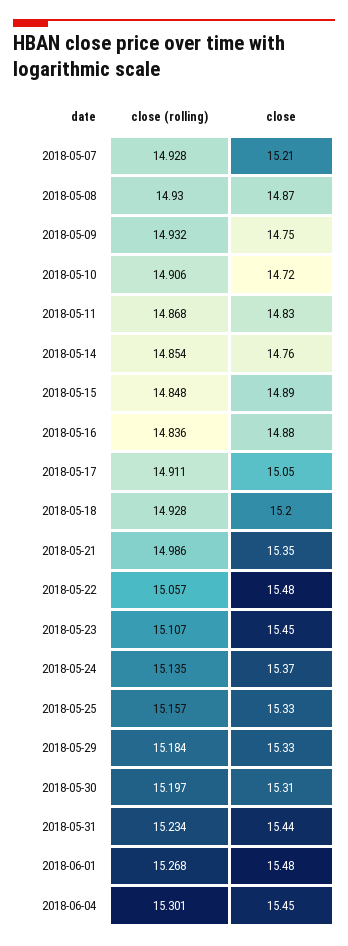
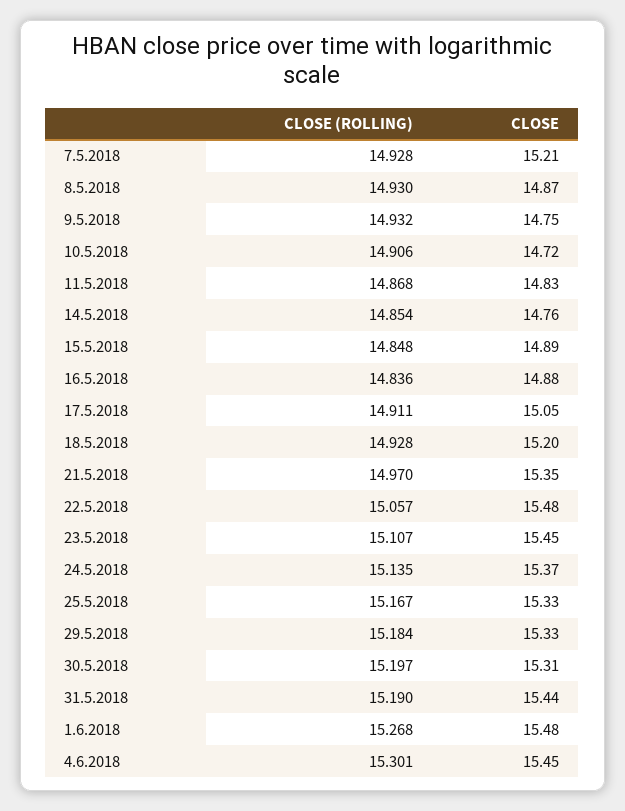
close (rolling), 2018-05-21: 14.986 -> 14.97
close (rolling), 2018-05-25: 15.157 -> 15.167
close (rolling), 2018-05-31: 15.234 -> 15.19

